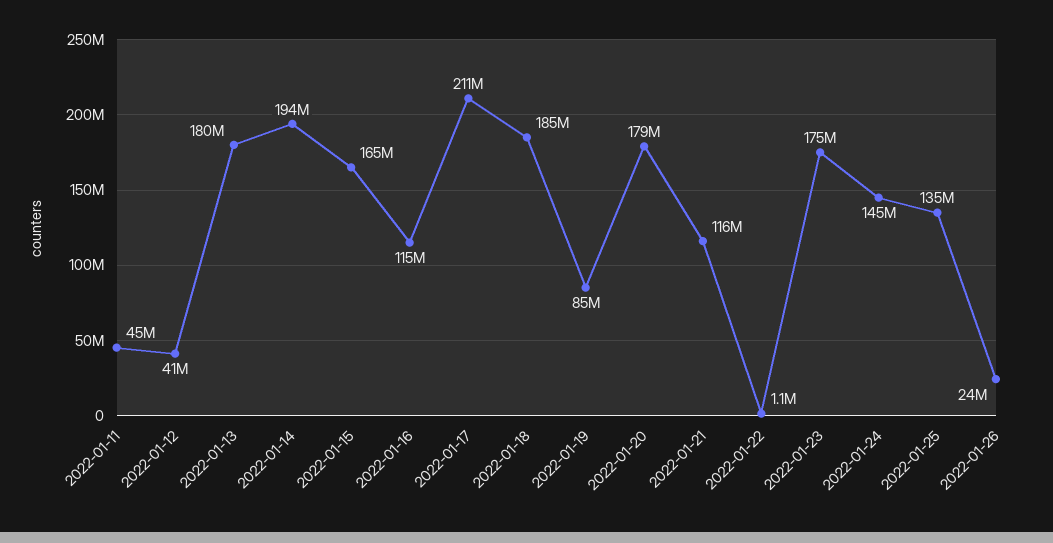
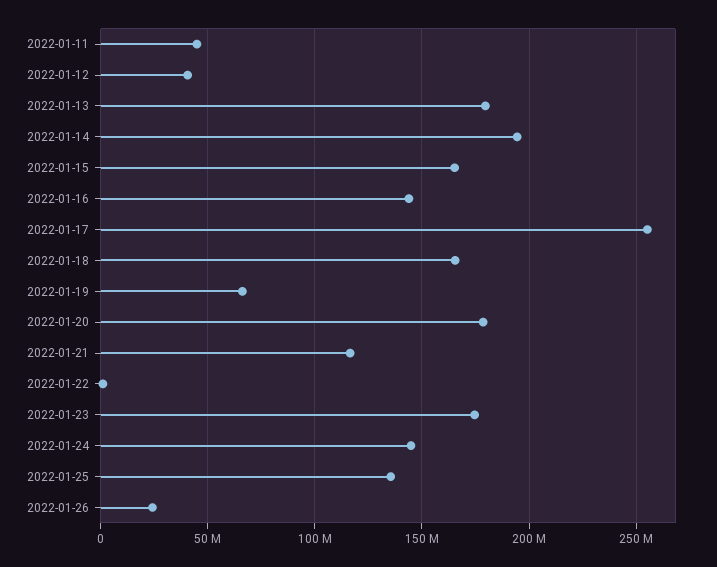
2022-01-16: 115000000 -> 145000000
2022-01-17: 211000000 -> 255000000
2022-01-18: 185000000 -> 165000000
2022-01-19: 85000000 -> 65000000

